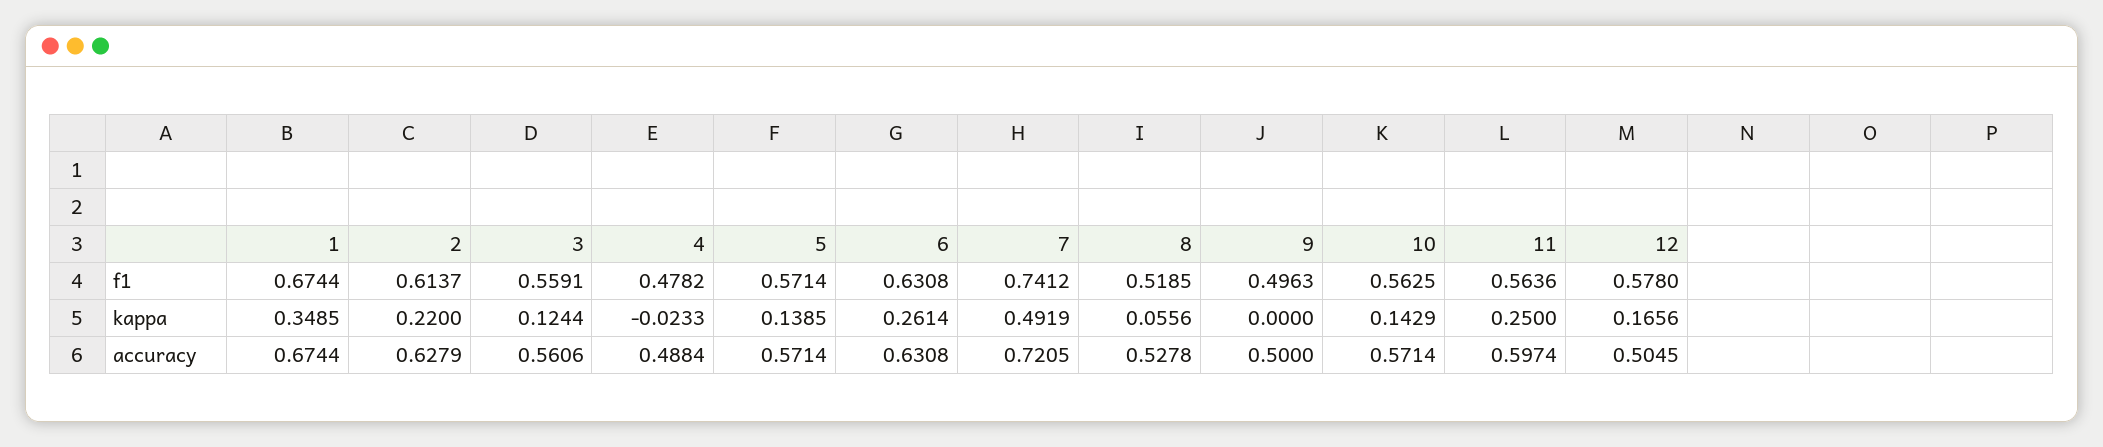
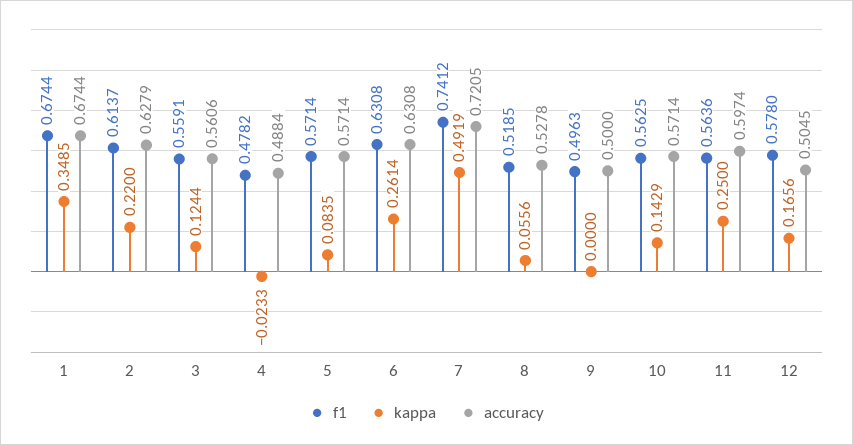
kappa, 5: 0.1385 -> 0.0835

